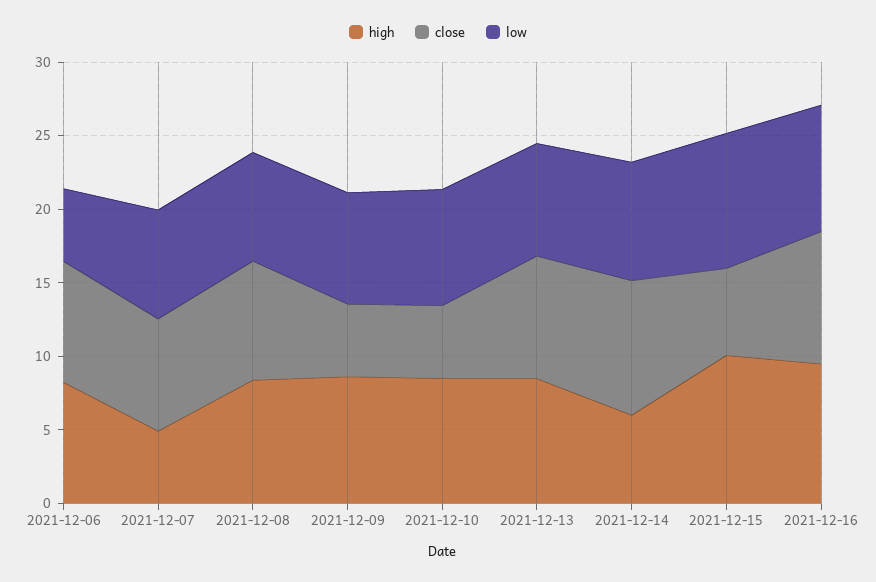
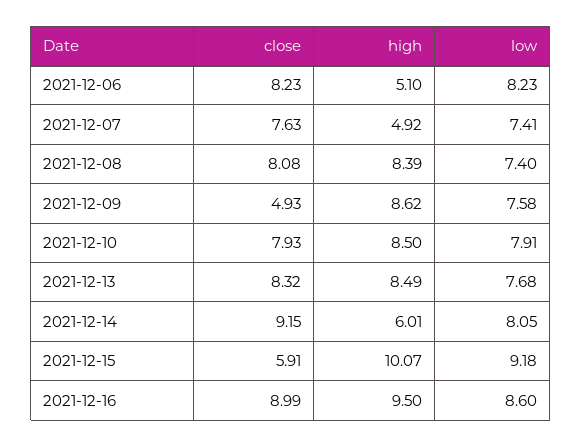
high, 2021-12-06: 8 -> 5.1
low, 2021-12-06: 5 -> 8.23
close, 2021-12-10: 5 -> 7.93

